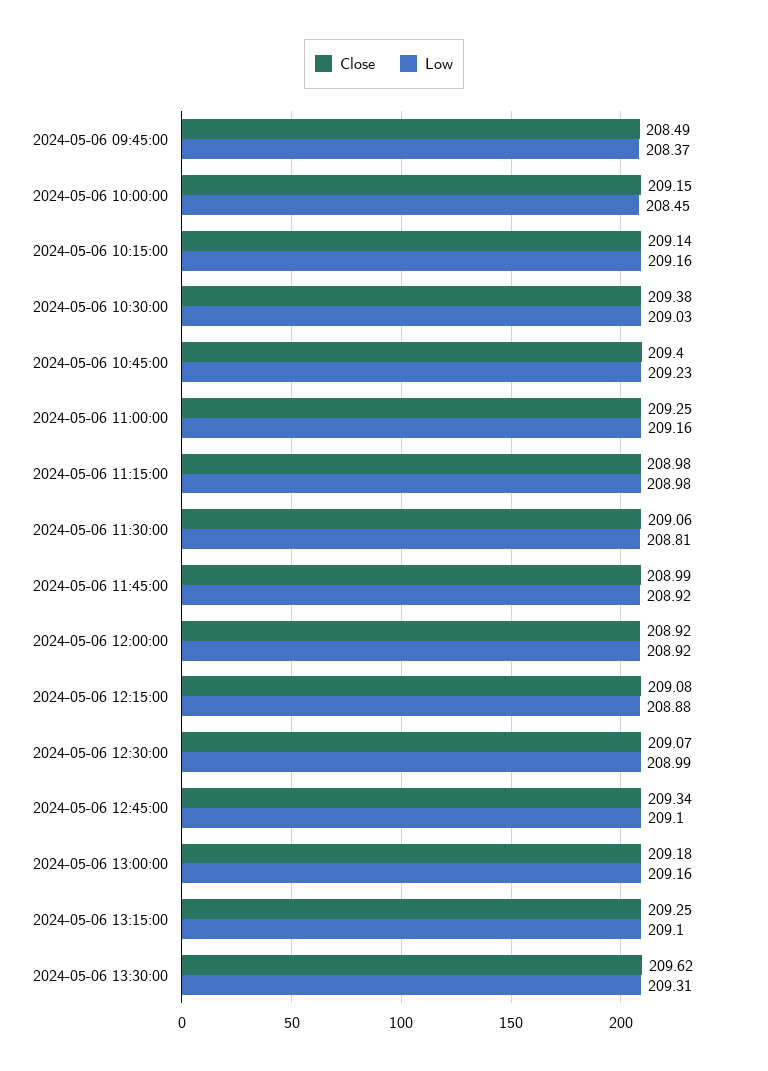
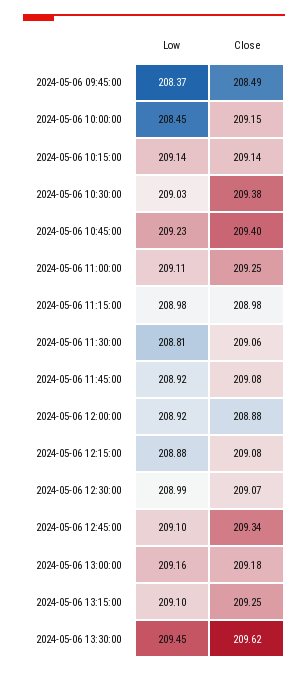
Low, 2024-05-06 10:15:00: 209.16 -> 209.14
Low, 2024-05-06 11:00:00: 209.16 -> 209.11
Close, 2024-05-06 11:45:00: 208.99 -> 209.08
Close, 2024-05-06 12:00:00: 208.92 -> 208.88
Low, 2024-05-06 13:30:00: 209.31 -> 209.45

